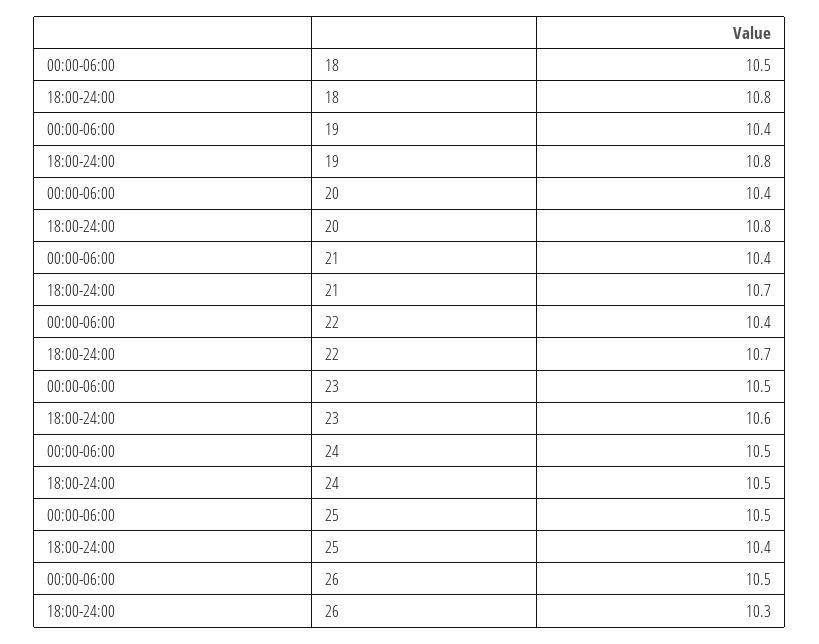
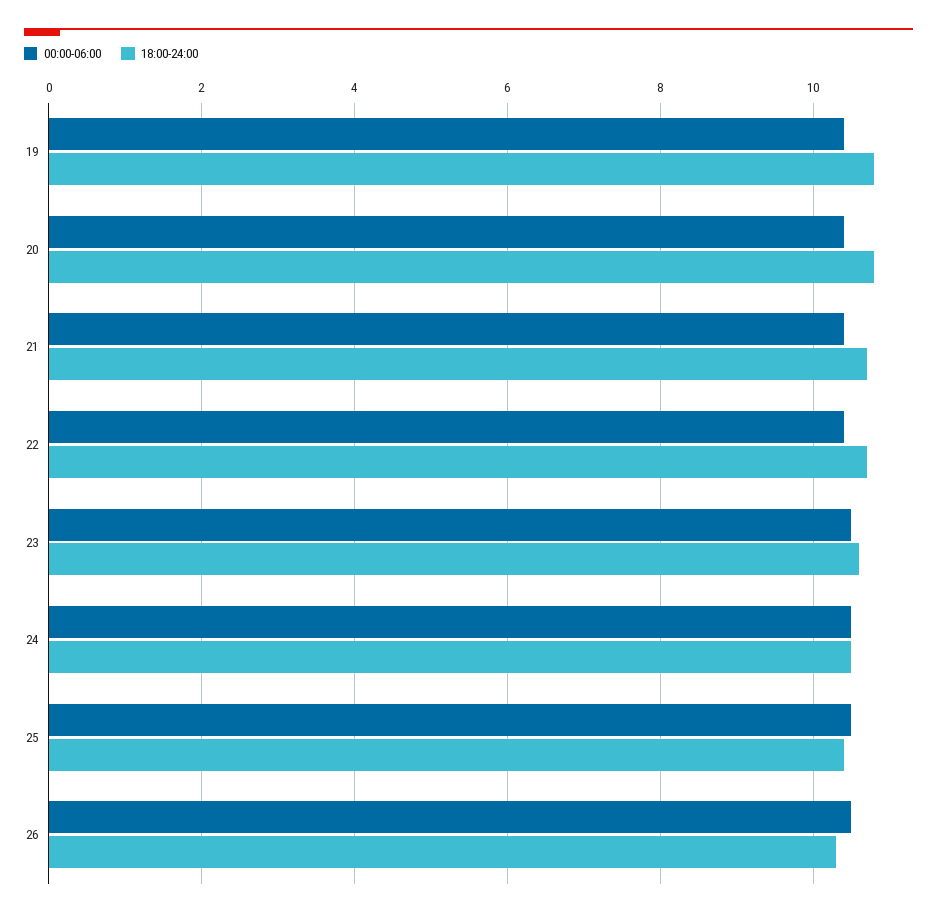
00:00-06:00, 18: 10.5 -> none
18:00-24:00, 18: 10.8 -> none

